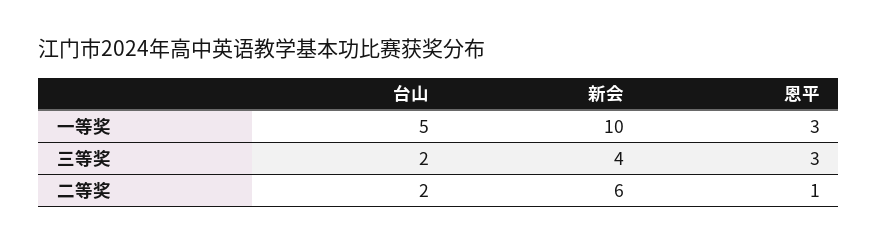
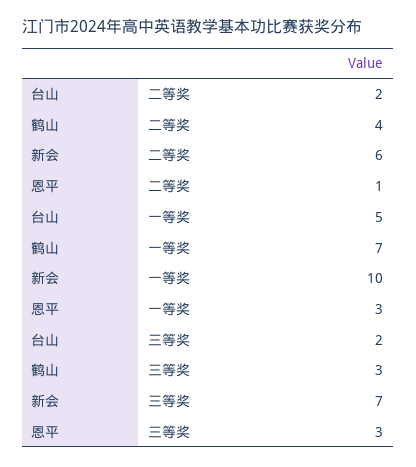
新会, 三等奖: 4 -> 7
鹤山, 二等奖: none -> 4
鹤山, 一等奖: none -> 7
鹤山, 三等奖: none -> 3

